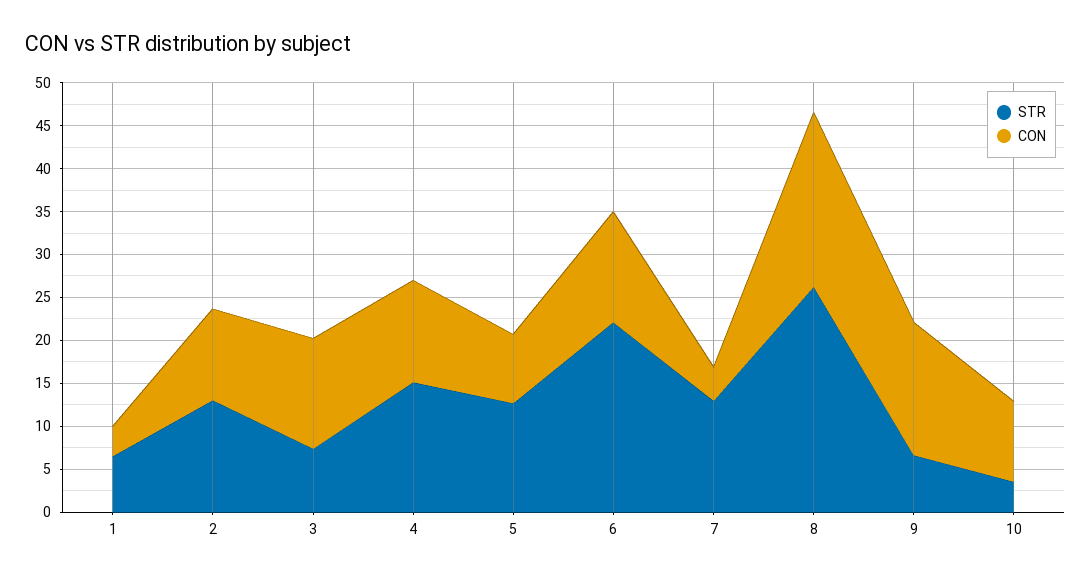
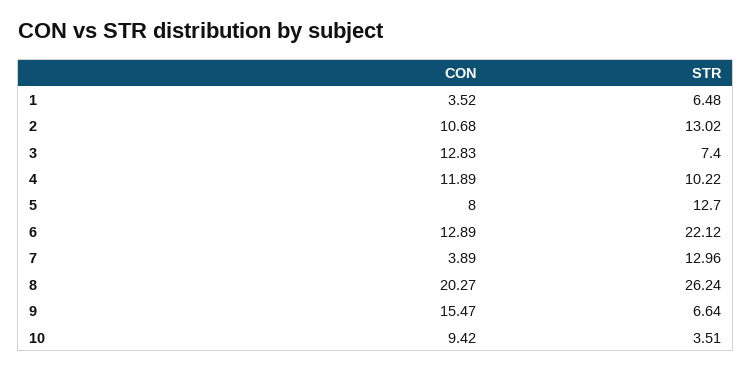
STR, 4: 15 -> 10.22

